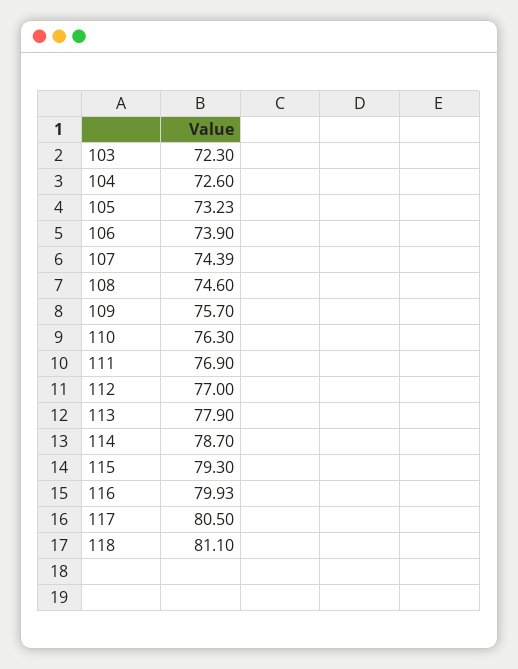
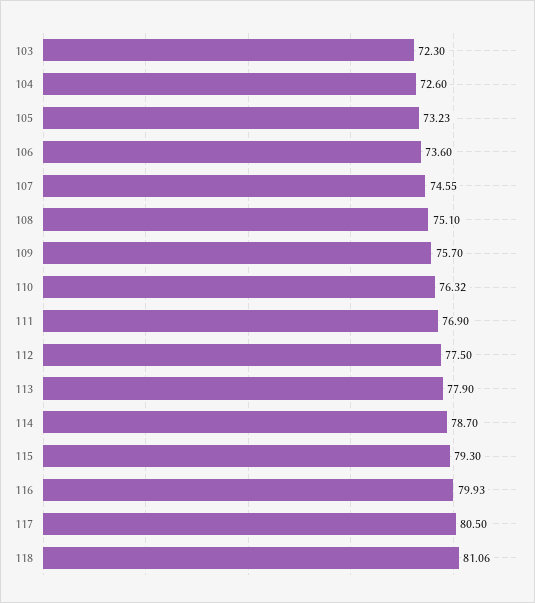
106: 73.9 -> 73.6
107: 74.39 -> 74.55
108: 74.6 -> 75.1
110: 76.3 -> 76.32
112: 77 -> 77.5
118: 81.1 -> 81.06

